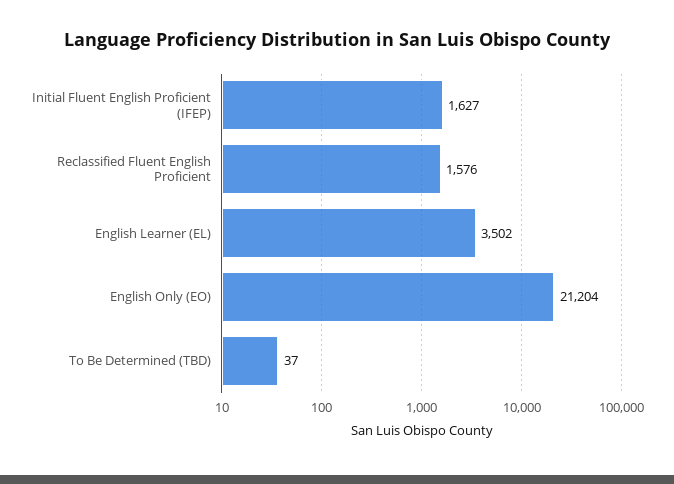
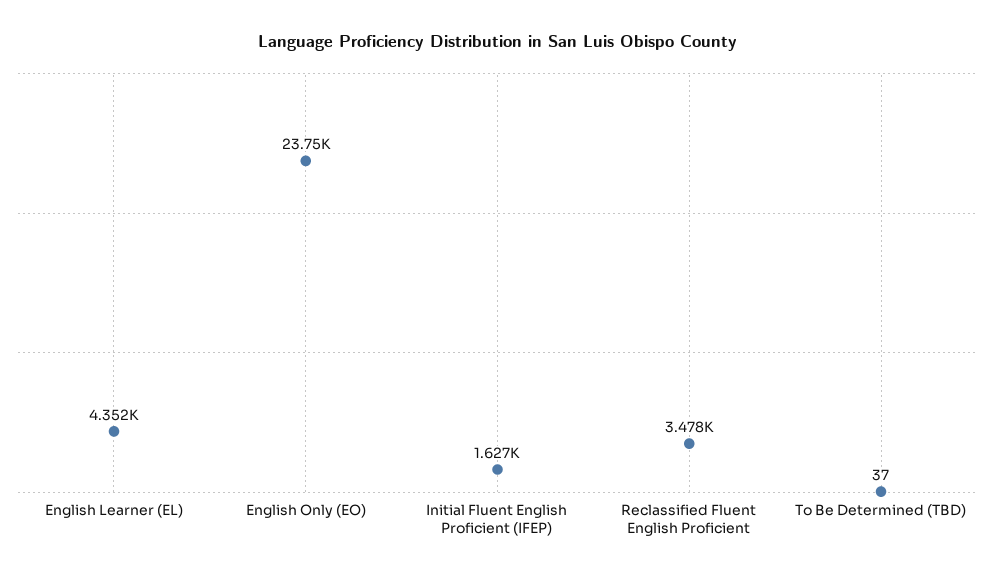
Reclassified Fluent English Proficient: 1576 -> 3478
English Learner (EL): 3502 -> 4352
English Only (EO): 21204 -> 23750

